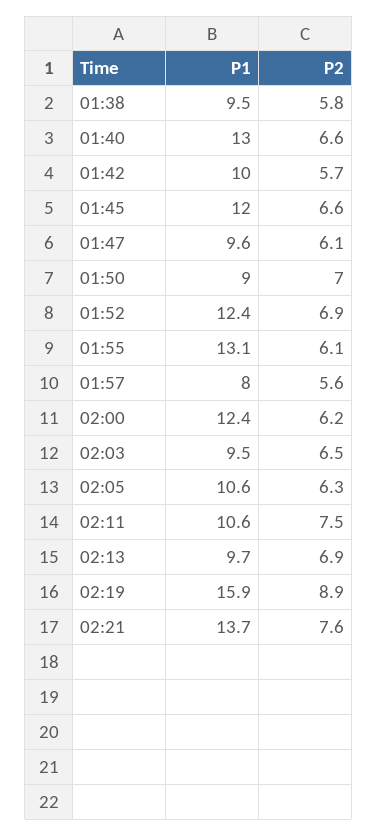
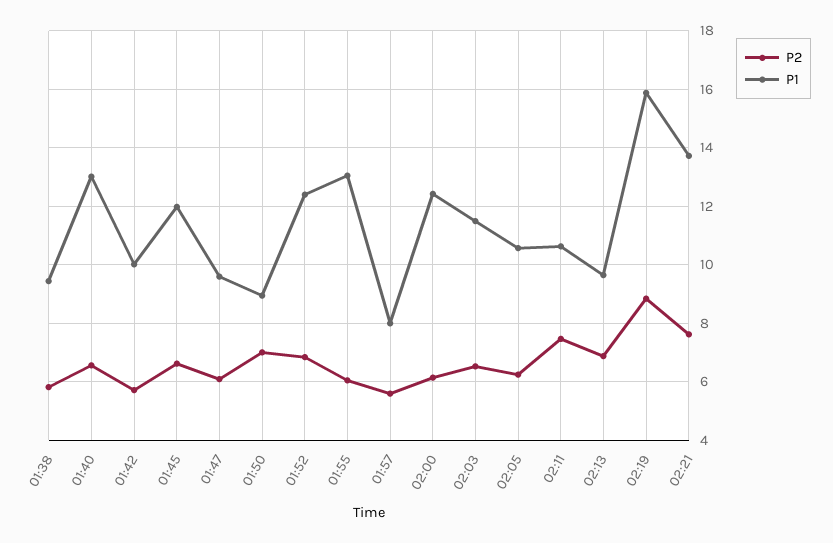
P1, 02:03: 9.5 -> 11.5

